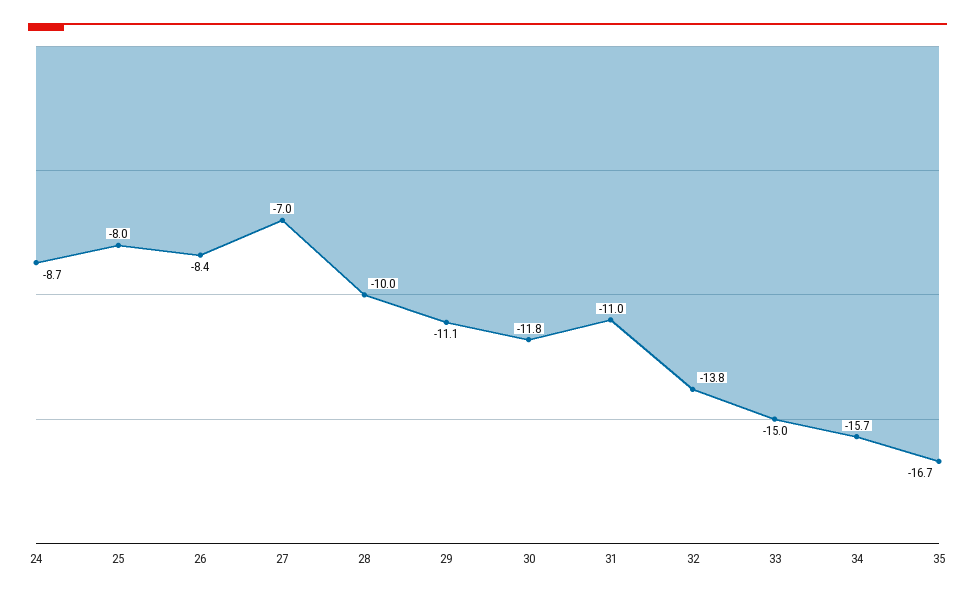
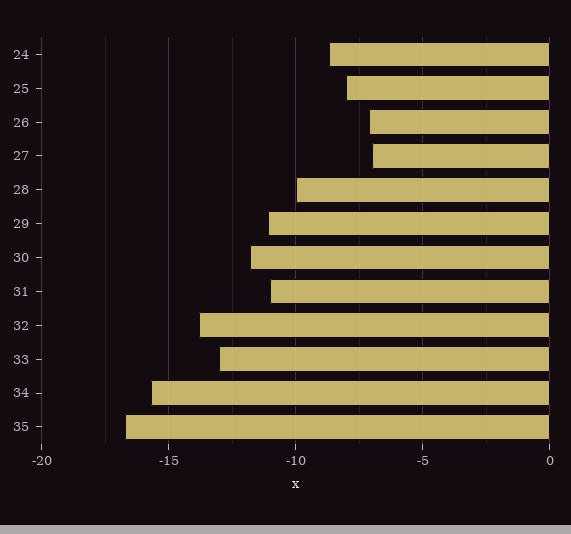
26: -8.4 -> -7
33: -15 -> -13

